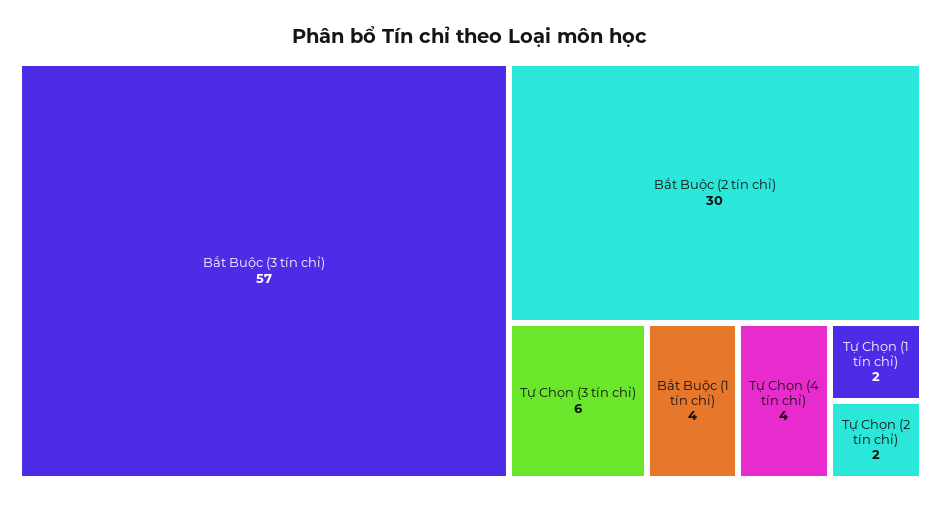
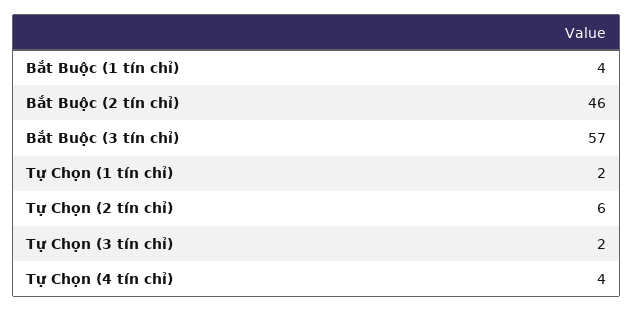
Bắt Buộc (2 tín chỉ): 30 -> 46
Tự Chọn (3 tín chỉ): 6 -> 2
Tự Chọn (2 tín chỉ): 2 -> 6

